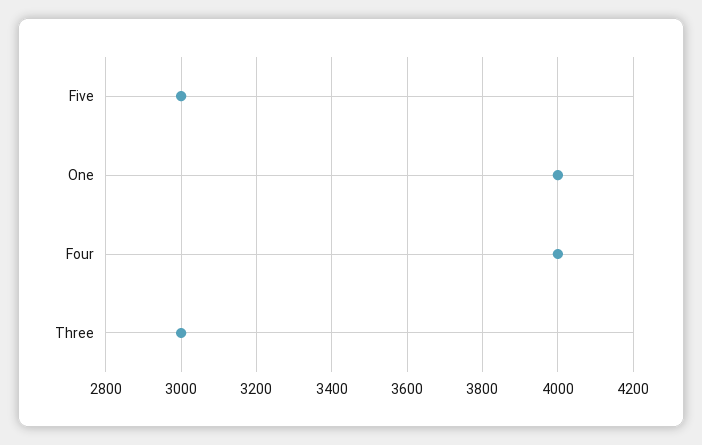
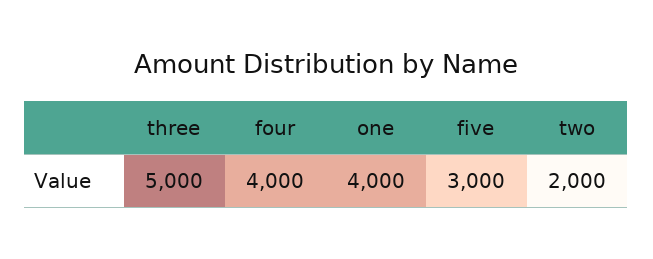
Three: 3000 -> 5000
two: none -> 2000

